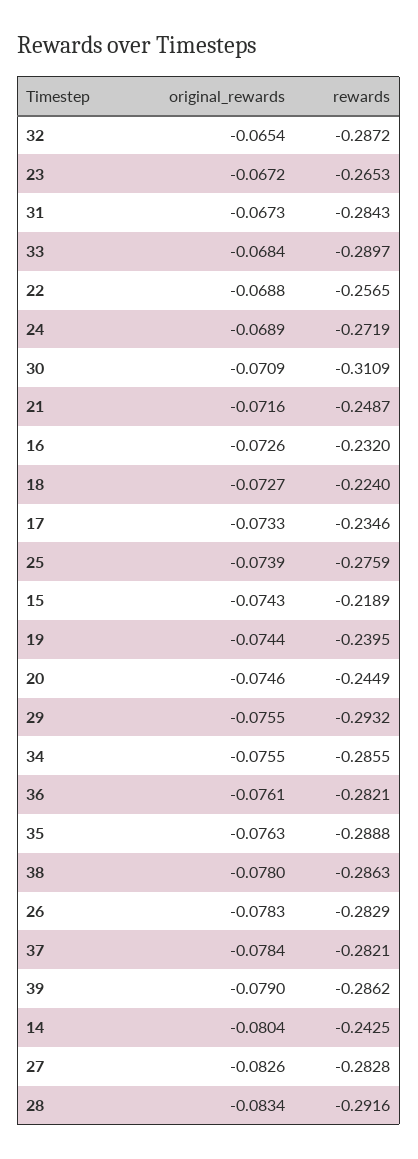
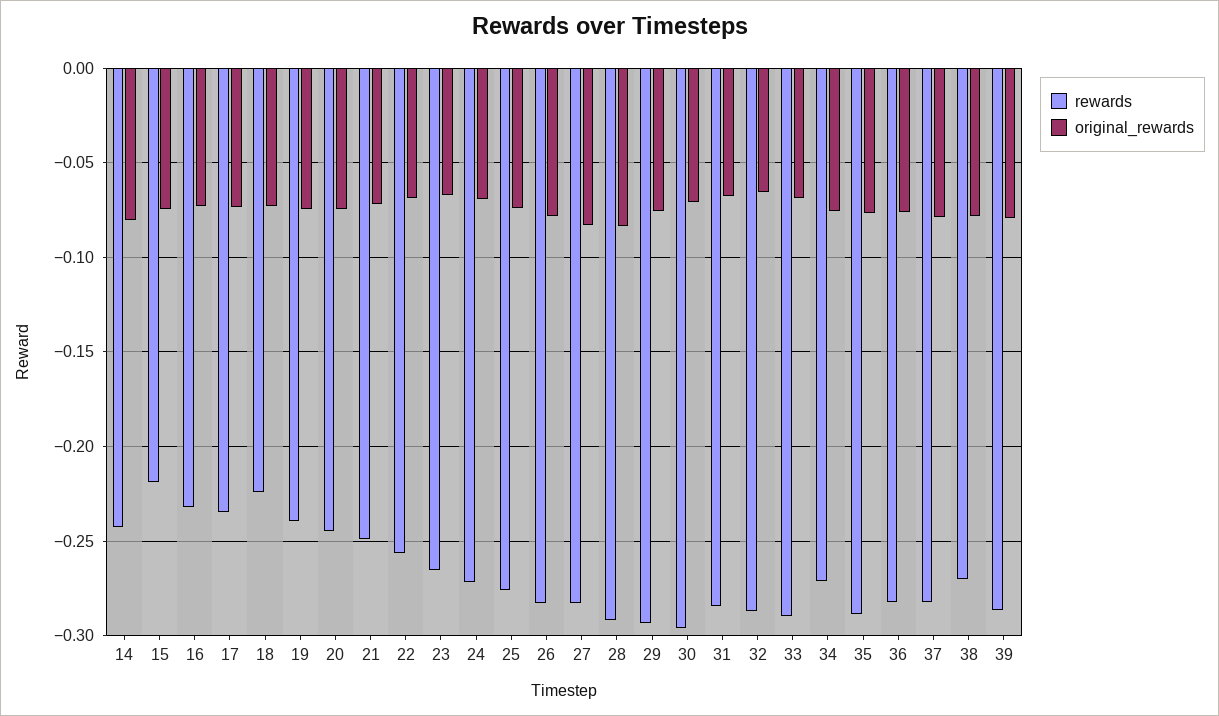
rewards, 30: -0.3109 -> -0.295
rewards, 34: -0.2855 -> -0.27
rewards, 38: -0.2863 -> -0.27

